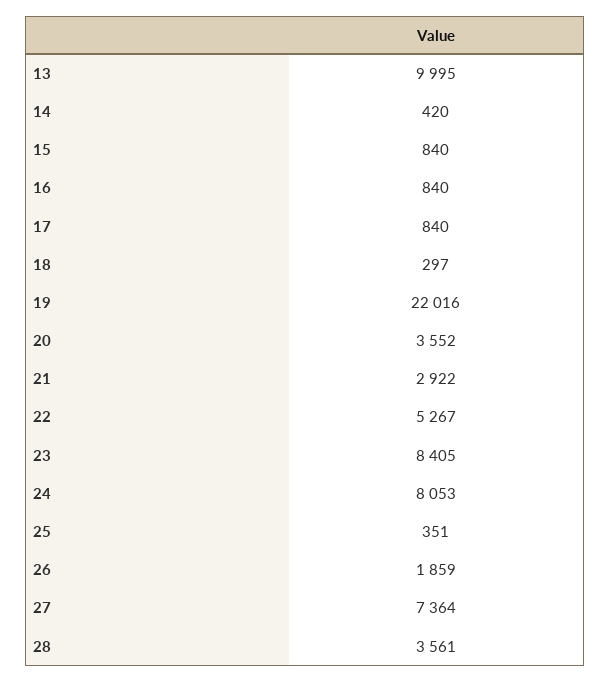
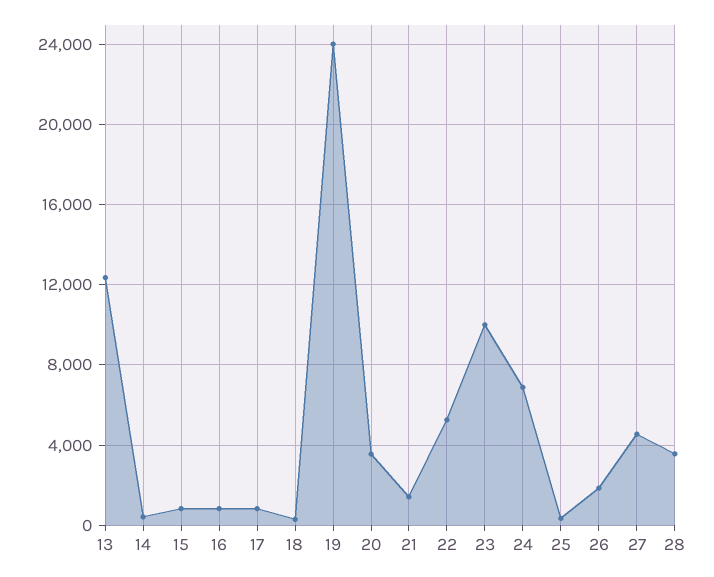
13: 9995 -> 12500
19: 22016 -> 24000
21: 2922 -> 1500
23: 8405 -> 10000
24: 8053 -> 7000
27: 7364 -> 4500

